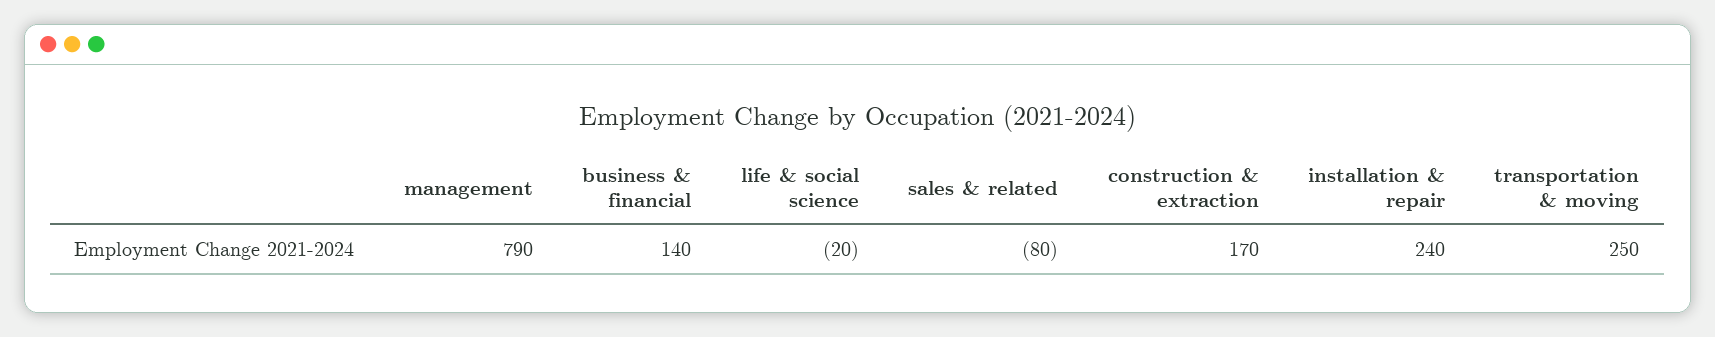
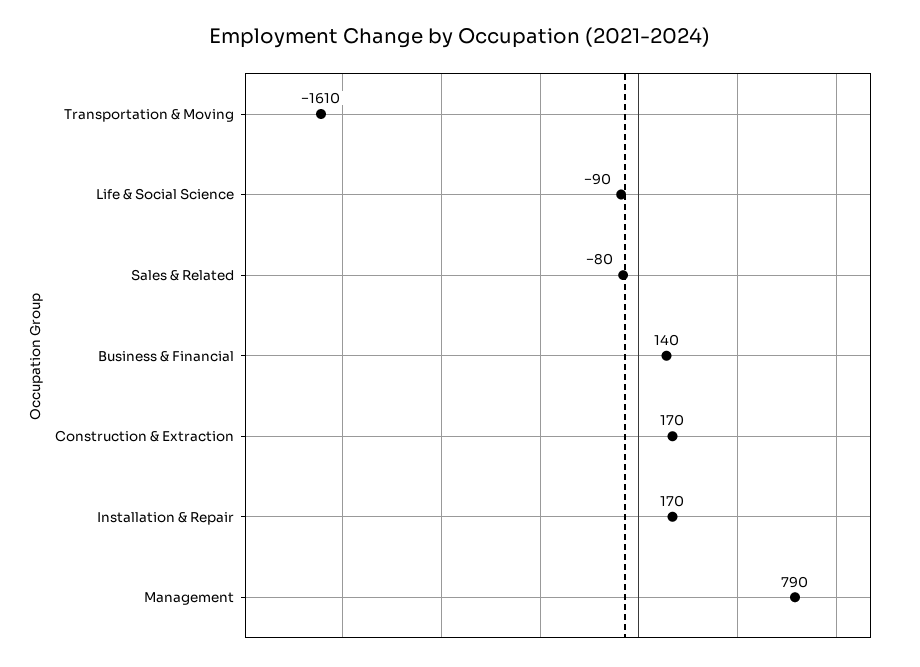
life & social science: -20 -> -90
installation & repair: 240 -> 170
transportation & moving: 250 -> -1610

